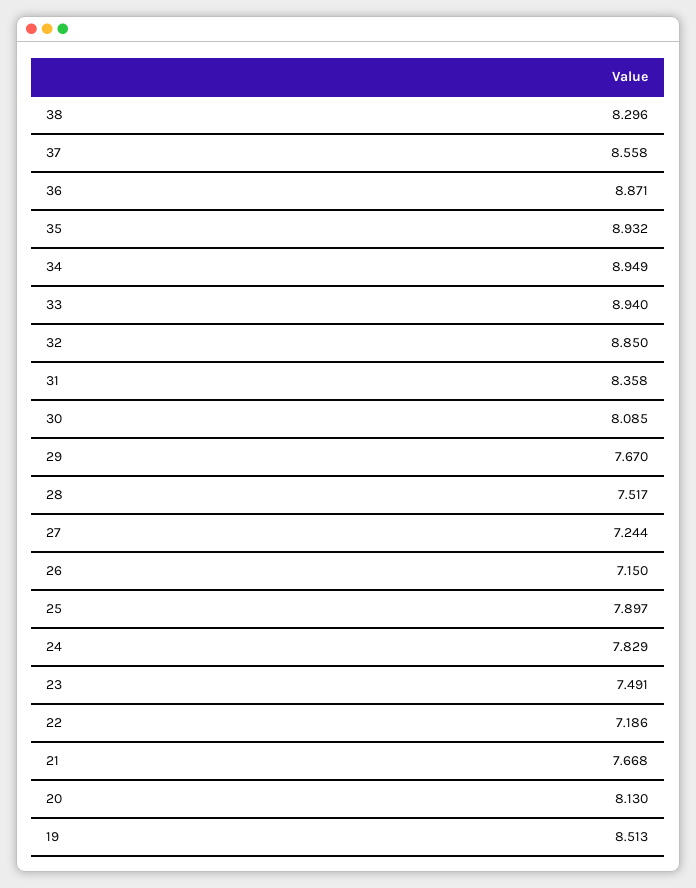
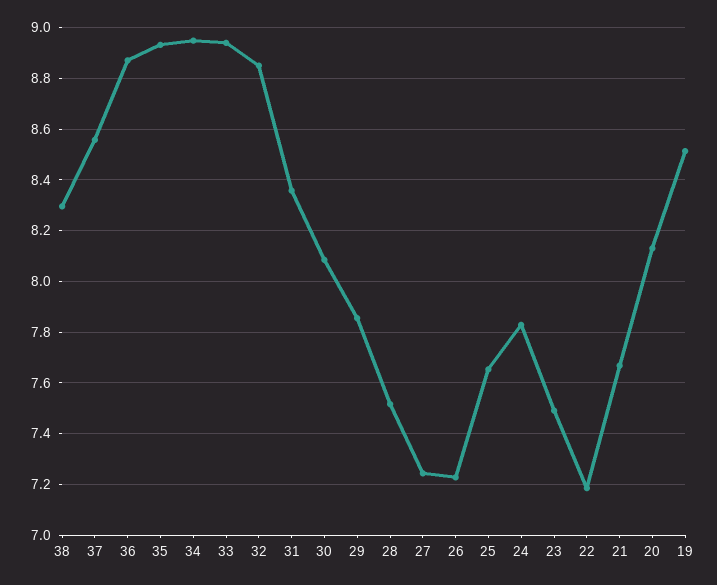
29: 7.67 -> 7.85
26: 7.15 -> 7.225
25: 7.897 -> 7.65

